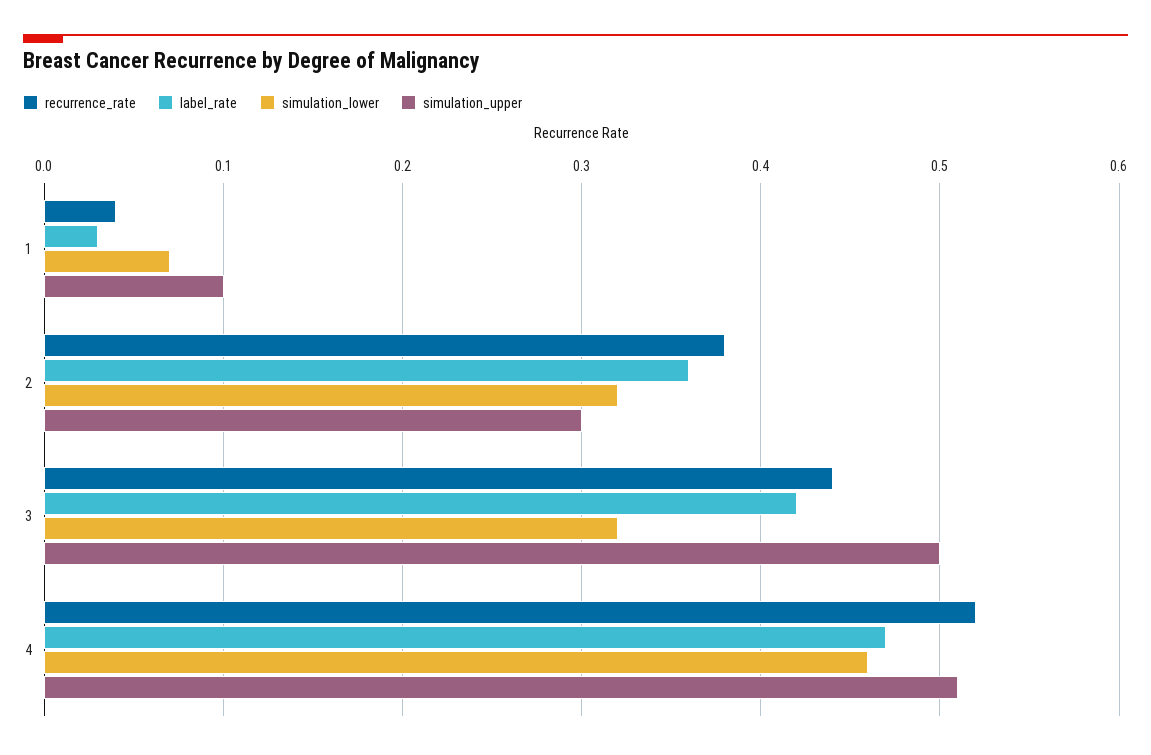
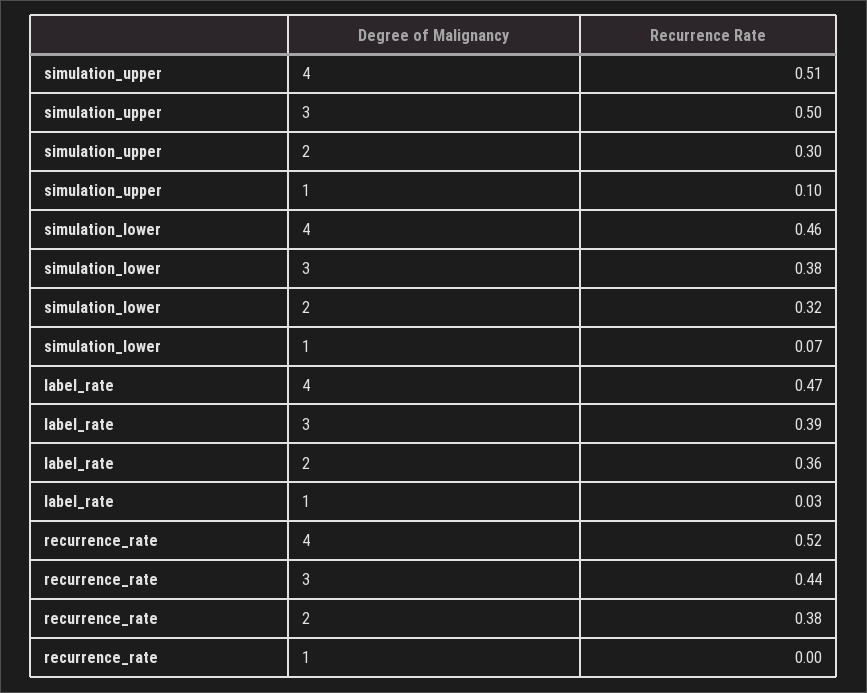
recurrence_rate, 1: 0.04 -> 0
label_rate, 3: 0.42 -> 0.39
simulation_lower, 3: 0.32 -> 0.38

